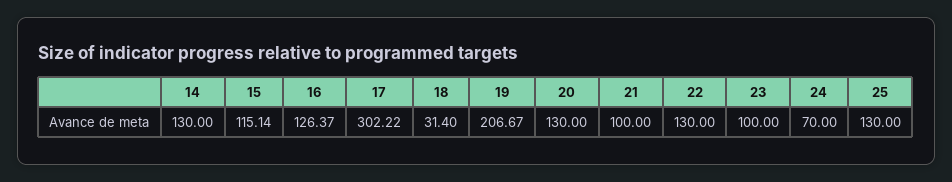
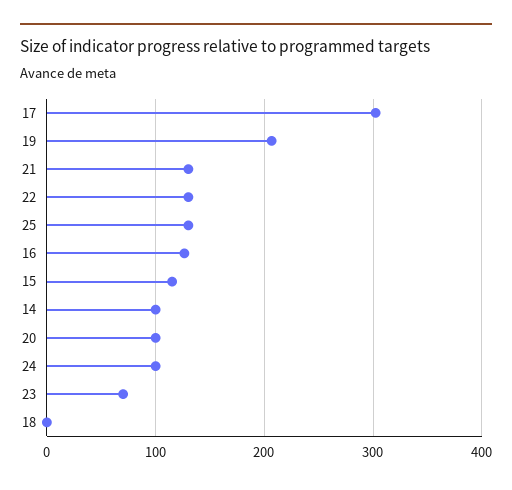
14: 130 -> 100
18: 31.4 -> 0
20: 130 -> 100
21: 100 -> 130
23: 100 -> 70
24: 70 -> 100

